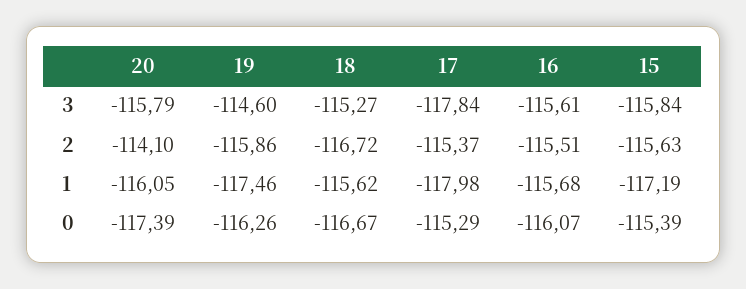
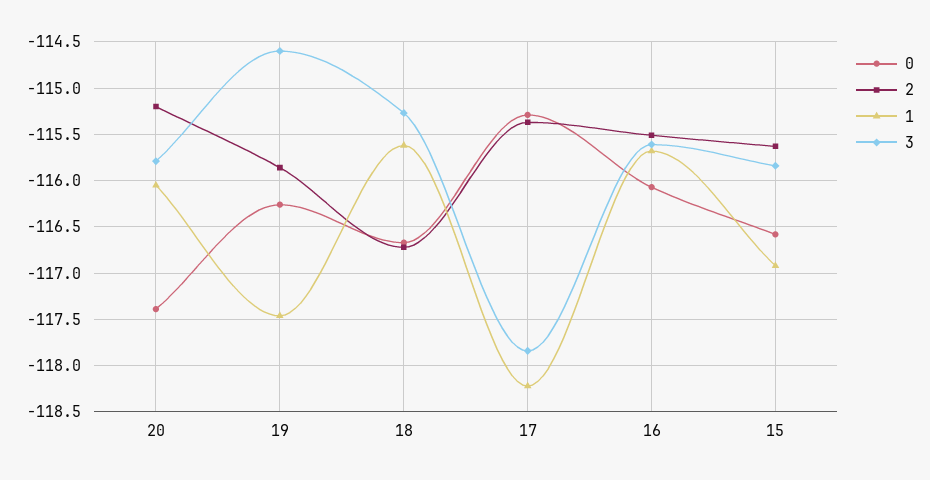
2, 20: -114.1 -> -115.2
1, 17: -117.98 -> -118.2
1, 15: -117.19 -> -116.9
0, 15: -115.39 -> -116.6

